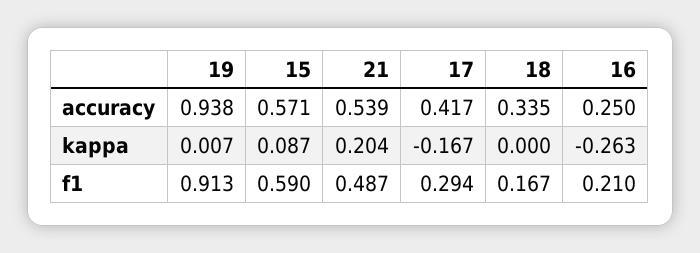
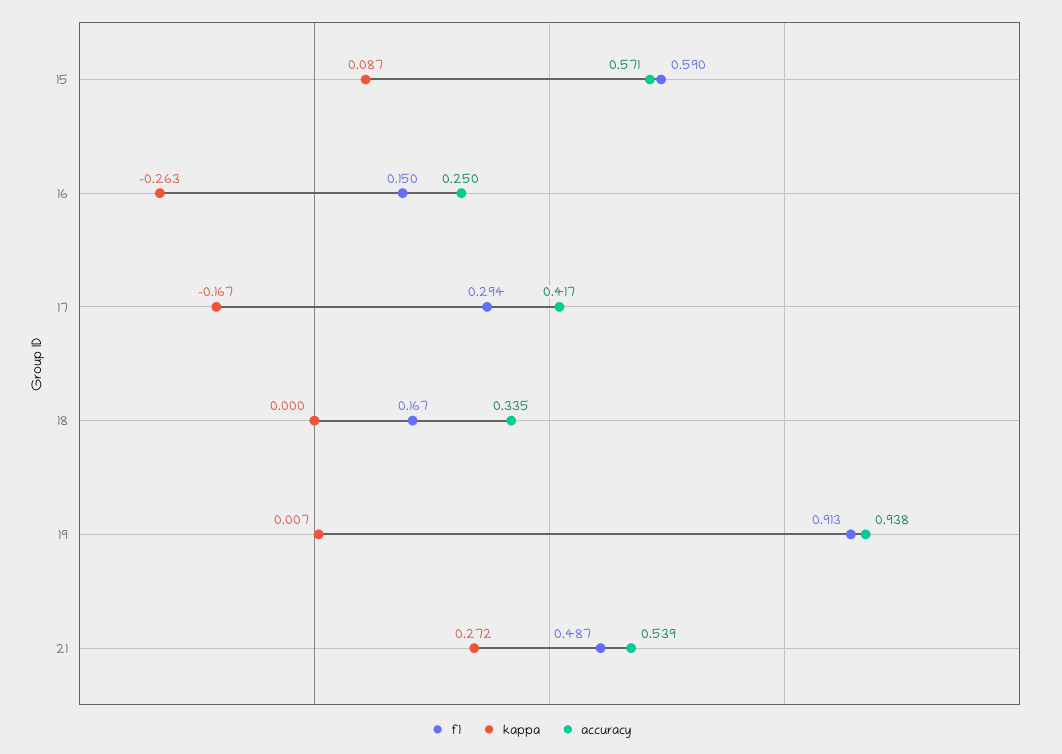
kappa, 21: 0.204 -> 0.272
f1, 16: 0.21 -> 0.15

